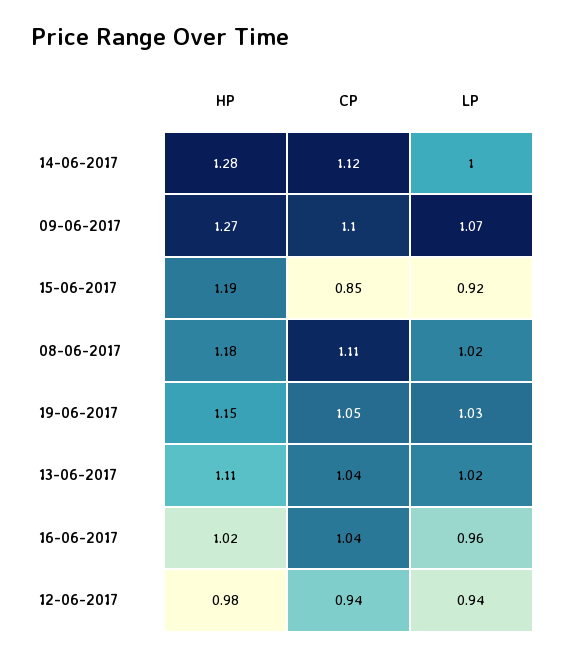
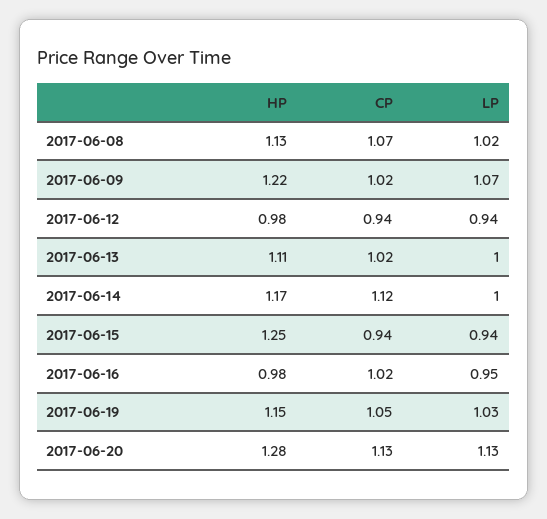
HP, 14-06-2017: 1.28 -> 1.17
HP, 09-06-2017: 1.27 -> 1.22
CP, 09-06-2017: 1.1 -> 1.02
HP, 15-06-2017: 1.19 -> 1.25
CP, 15-06-2017: 0.85 -> 0.94
LP, 15-06-2017: 0.92 -> 0.94
HP, 08-06-2017: 1.18 -> 1.13
CP, 08-06-2017: 1.11 -> 1.07
CP, 13-06-2017: 1.04 -> 1.02
LP, 13-06-2017: 1.02 -> 1
HP, 16-06-2017: 1.02 -> 0.98
CP, 16-06-2017: 1.04 -> 1.02
LP, 16-06-2017: 0.96 -> 0.95
HP, 2017-06-20: none -> 1.28
CP, 2017-06-20: none -> 1.13
LP, 2017-06-20: none -> 1.13

